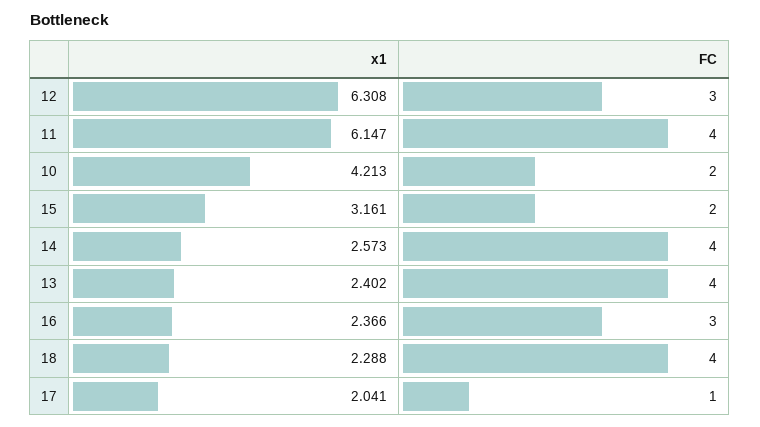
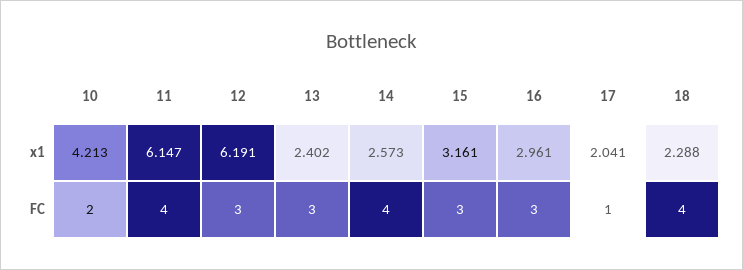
x1, 12: 6.308 -> 6.191
FC, 15: 2 -> 3
FC, 13: 4 -> 3
x1, 16: 2.366 -> 2.961

